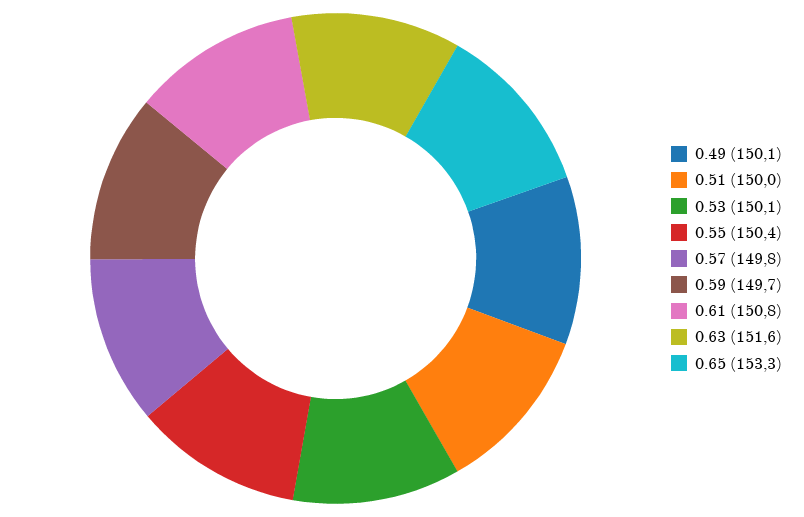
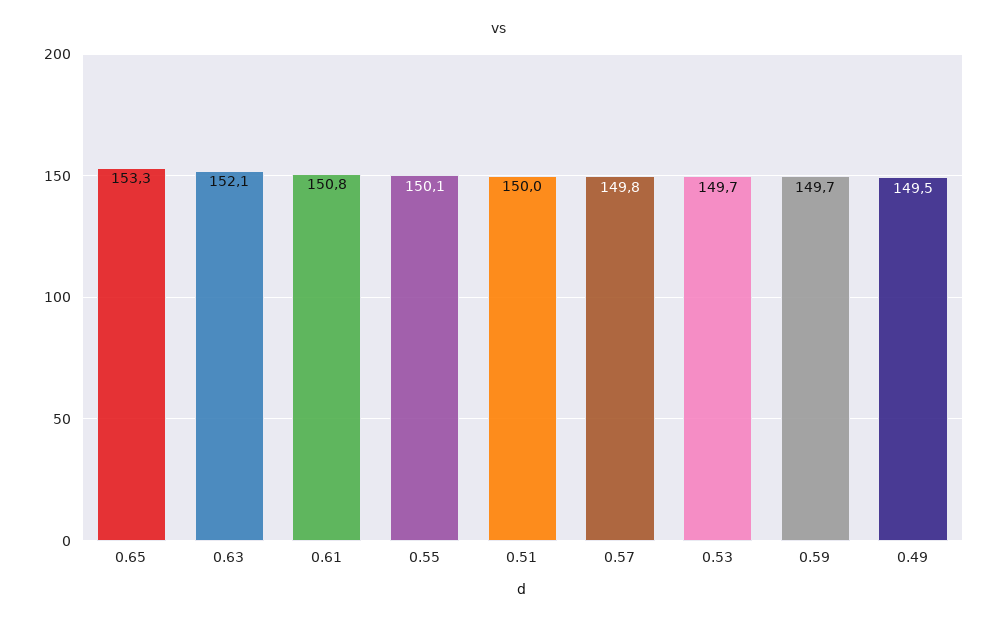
0.49: 150.1 -> 149.5
0.53: 150.1 -> 149.7
0.55: 150.4 -> 150.1
0.63: 151.6 -> 152.1

